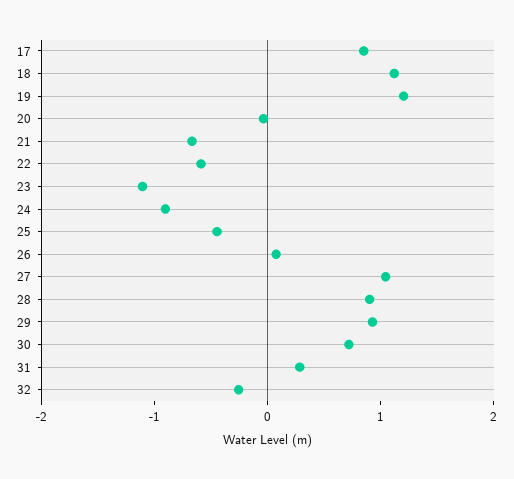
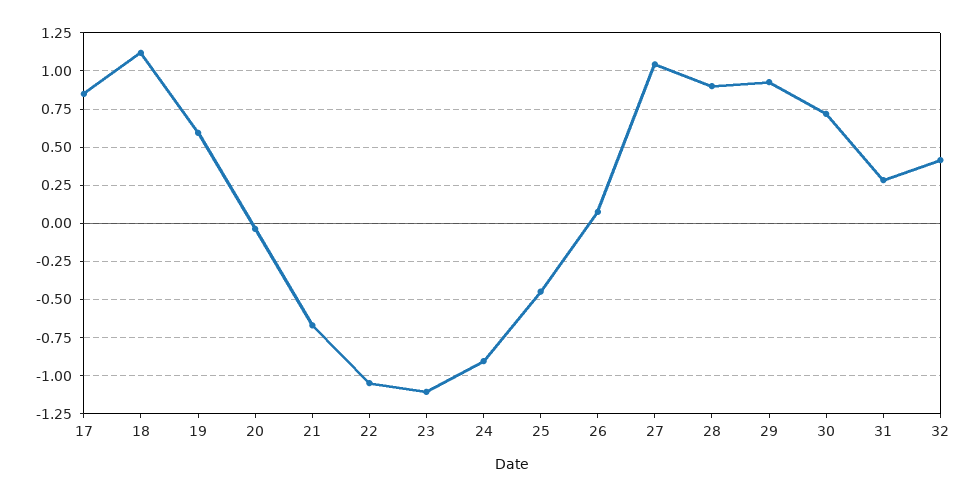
19: 1.2 -> 0.6
22: -0.6 -> -1.05
32: -0.2 -> 0.4

